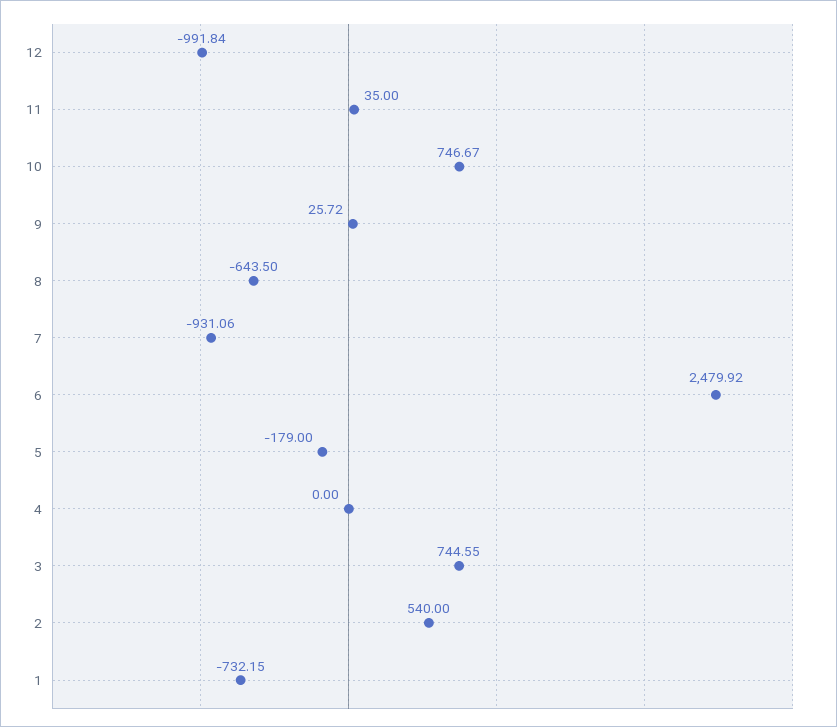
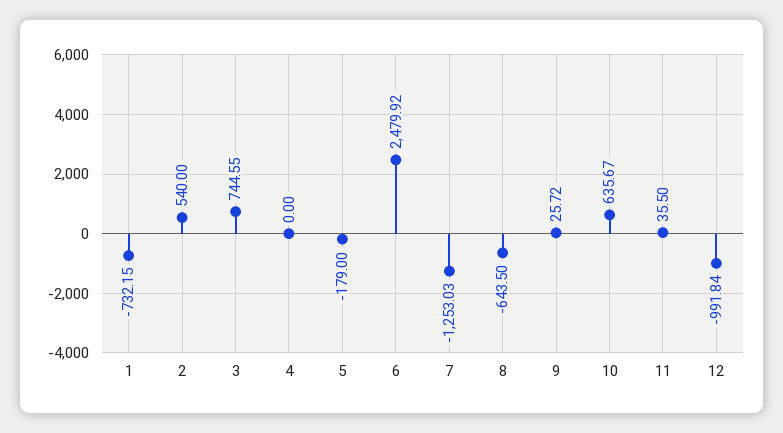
11: 35 -> 35.5
10: 746.67 -> 635.67
7: -931.06 -> -1253.03

